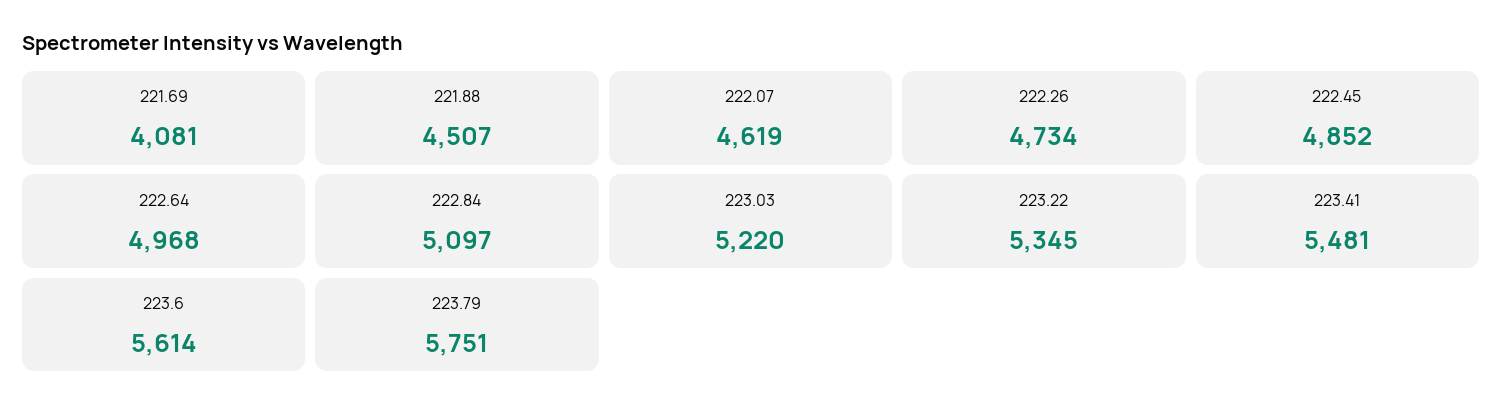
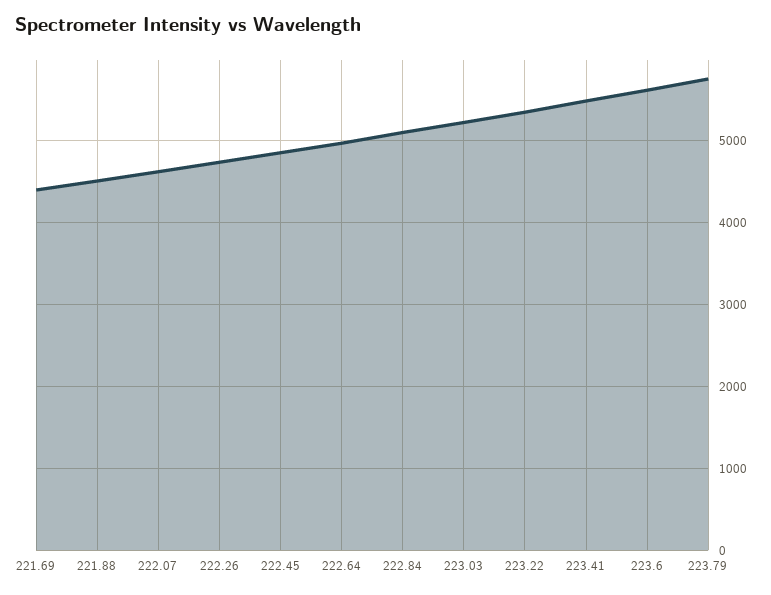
221.69: 4081 -> 4400

